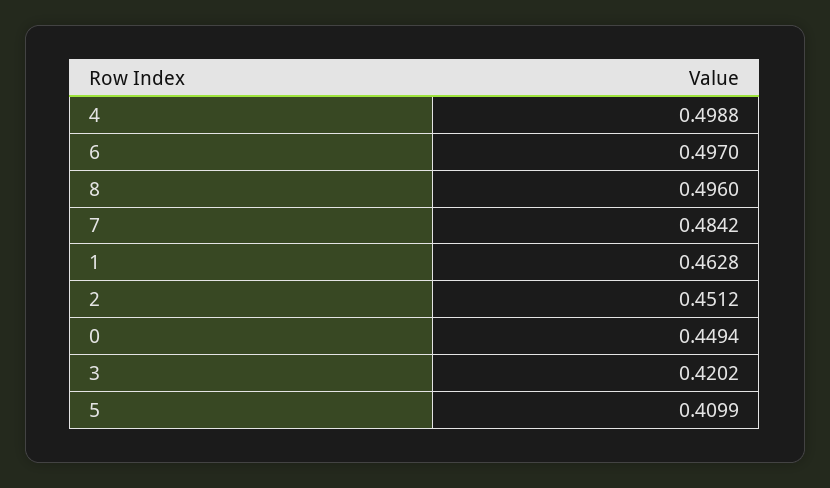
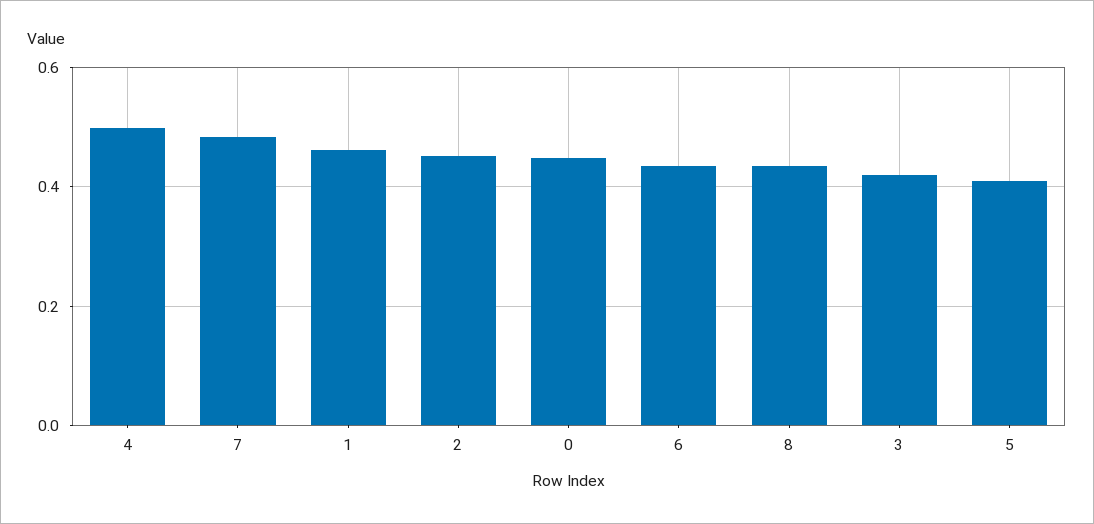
6: 0.497 -> 0.44
8: 0.496 -> 0.44

